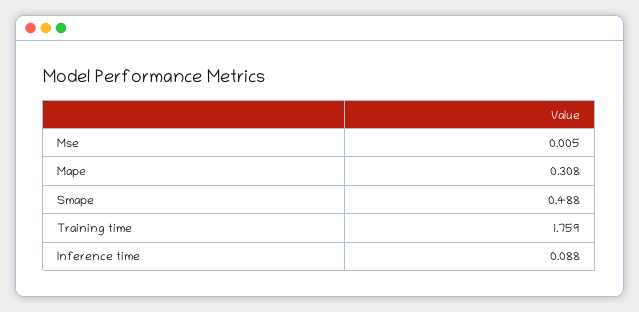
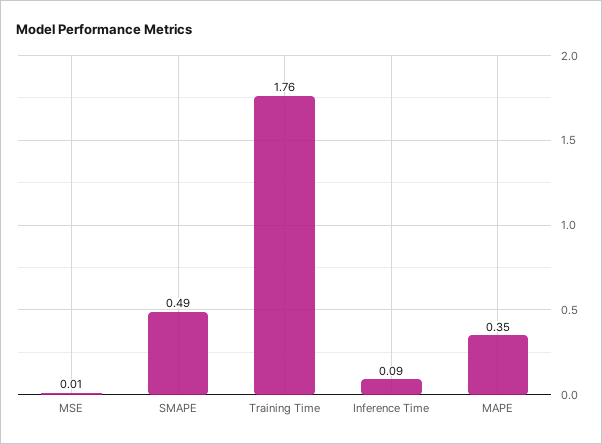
Mape: 0.308 -> 0.35

